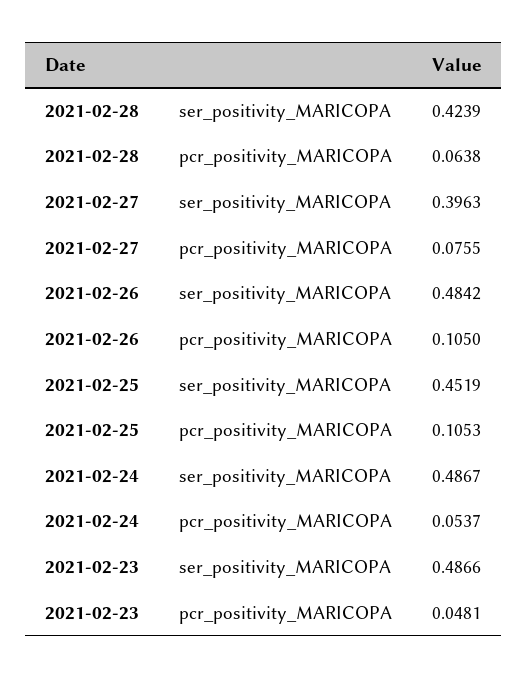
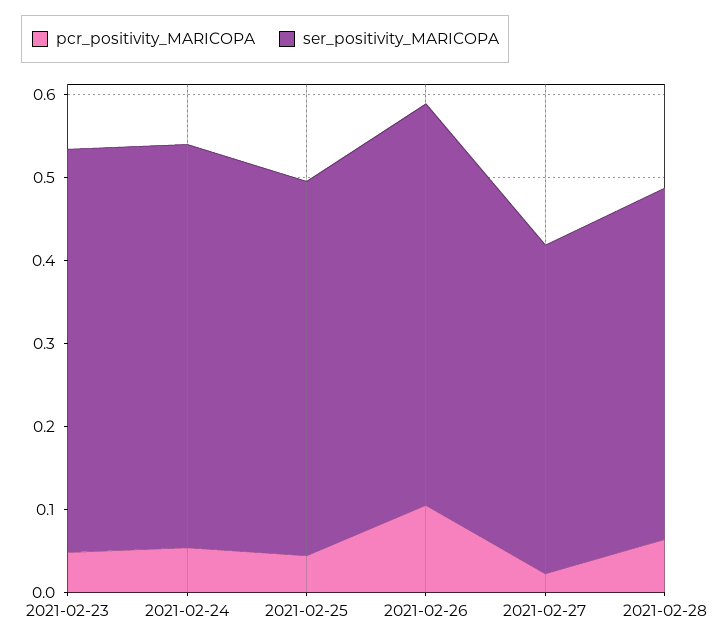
pcr_positivity_MARICOPA, 2021-02-27: 0.0755 -> 0.02
pcr_positivity_MARICOPA, 2021-02-25: 0.1053 -> 0.04

